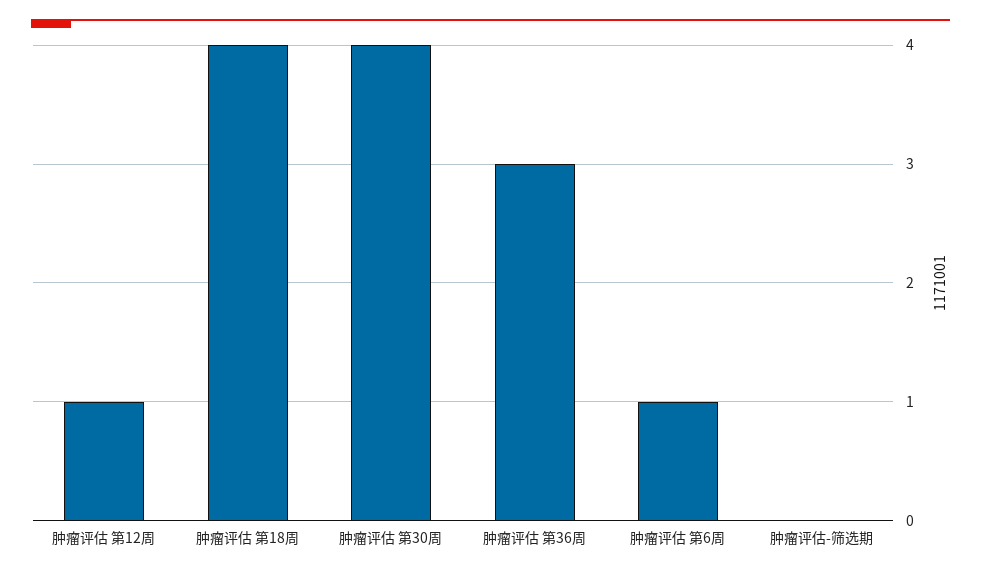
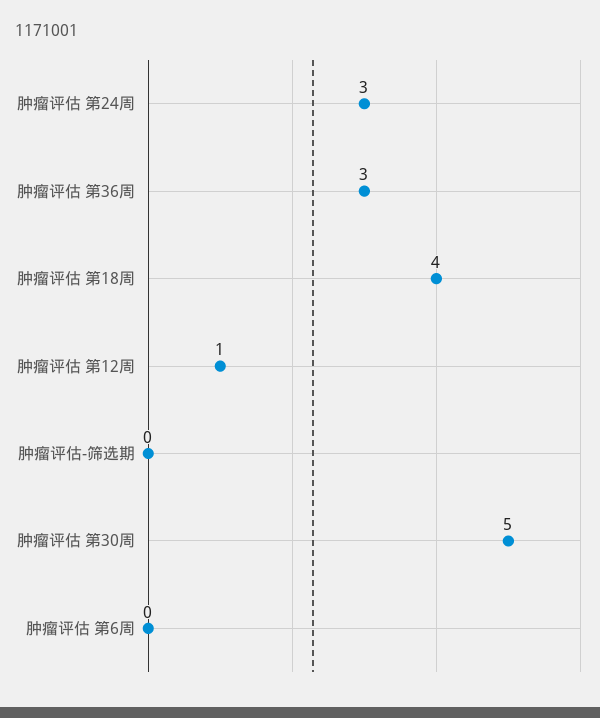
肿瘤评估 第30周: 4 -> 5
肿瘤评估 第6周: 1 -> 0
肿瘤评估 第24周: none -> 3

